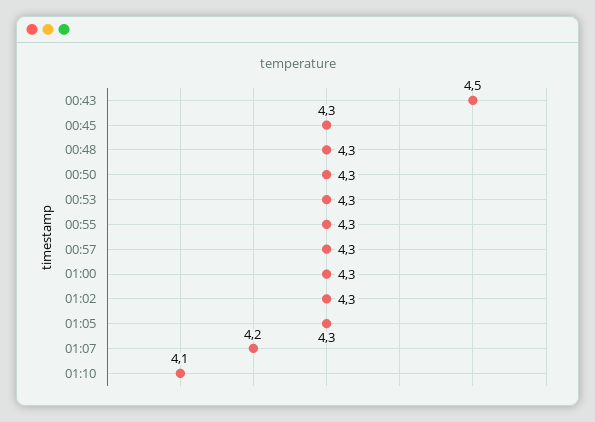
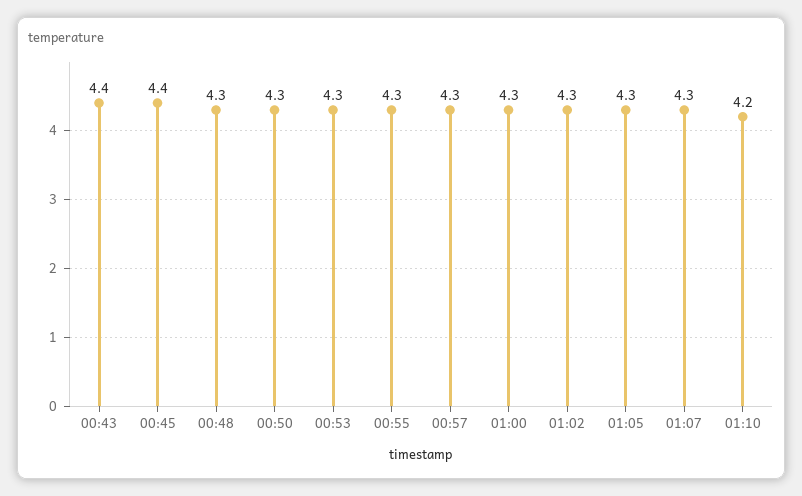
00:43: 4.5 -> 4.4
00:45: 4.3 -> 4.4
01:07: 4.2 -> 4.3
01:10: 4.1 -> 4.2

